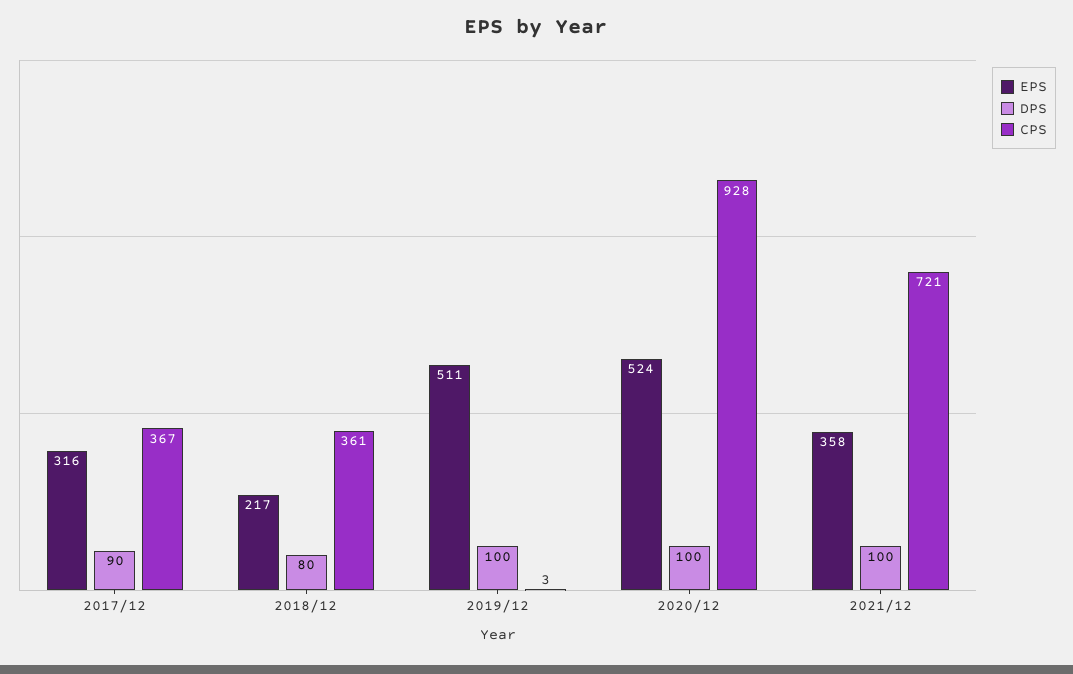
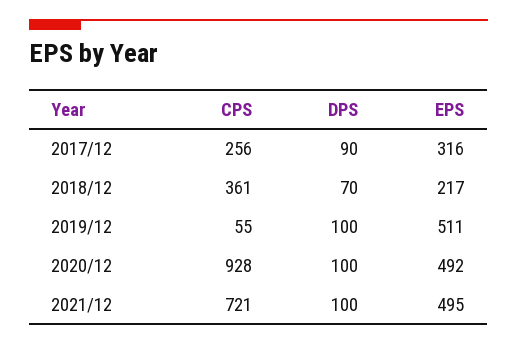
CPS, 2017/12: 367 -> 256
DPS, 2018/12: 80 -> 70
CPS, 2019/12: 3 -> 55
EPS, 2020/12: 524 -> 492
EPS, 2021/12: 358 -> 495

